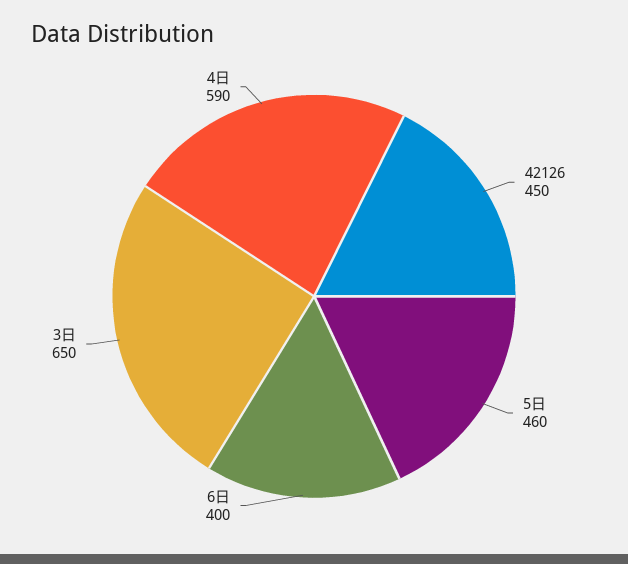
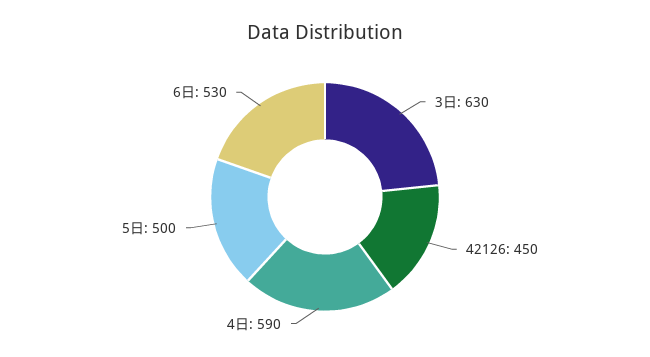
5日: 460 -> 500
6日: 400 -> 530
3日: 650 -> 630

